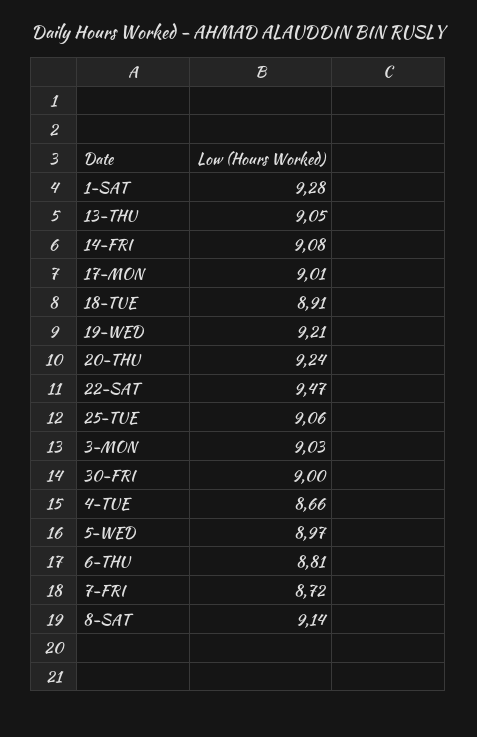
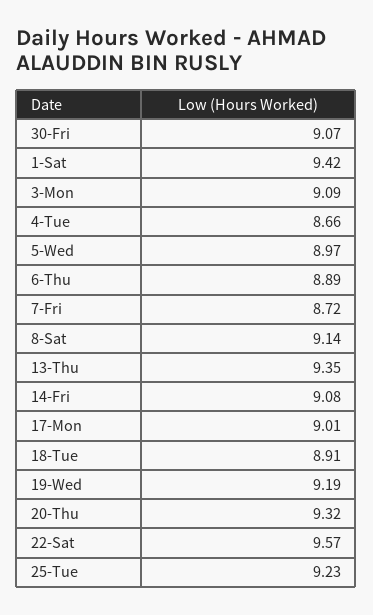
1-SAT: 9.28 -> 9.42
13-THU: 9.05 -> 9.35
19-WED: 9.21 -> 9.19
20-THU: 9.24 -> 9.32
22-SAT: 9.47 -> 9.57
25-TUE: 9.06 -> 9.23
3-MON: 9.03 -> 9.09
30-FRI: 9 -> 9.07
6-THU: 8.81 -> 8.89

